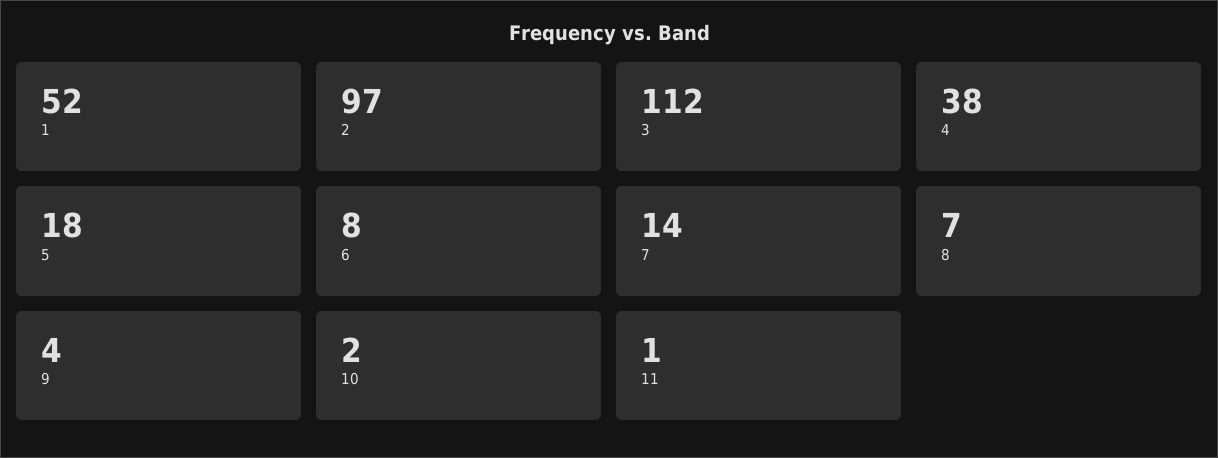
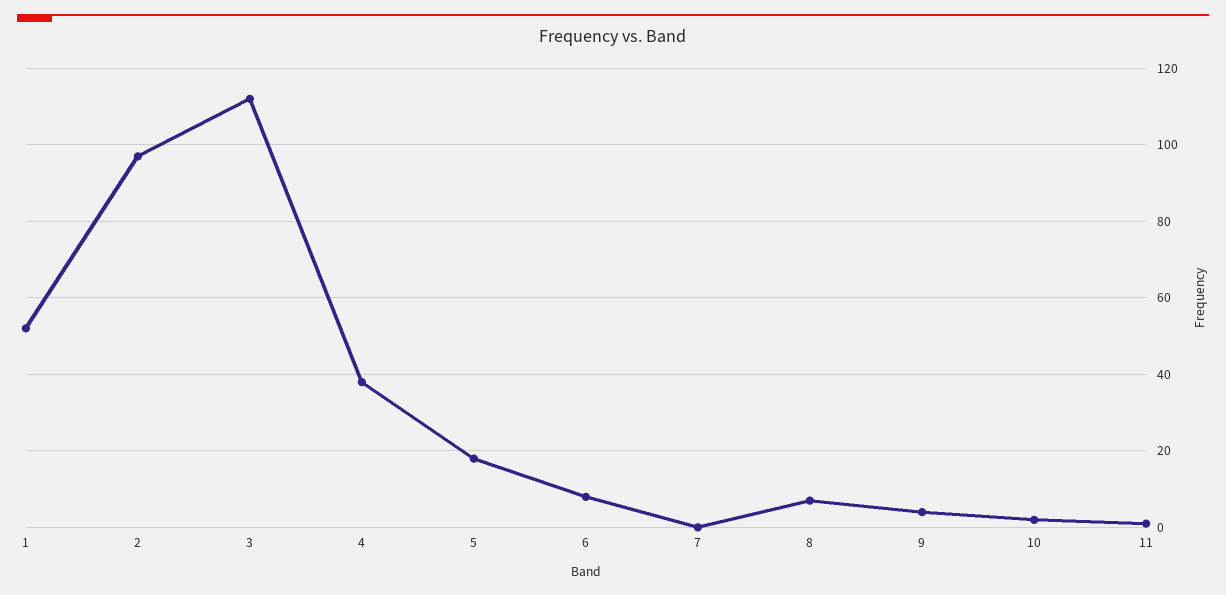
7: 14 -> 0

